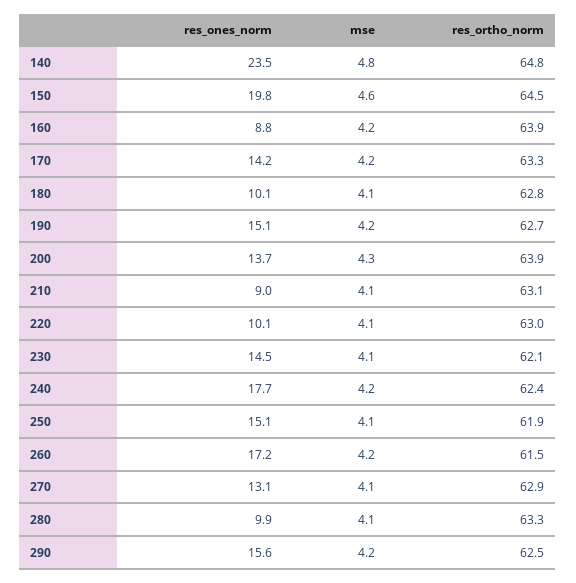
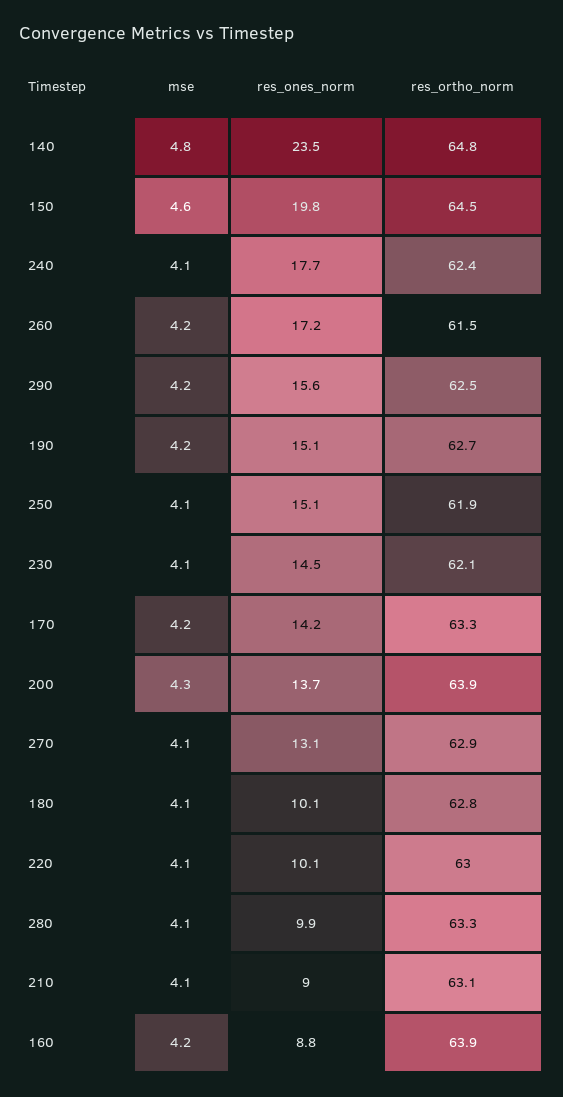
mse, 240: 4.2 -> 4.1

